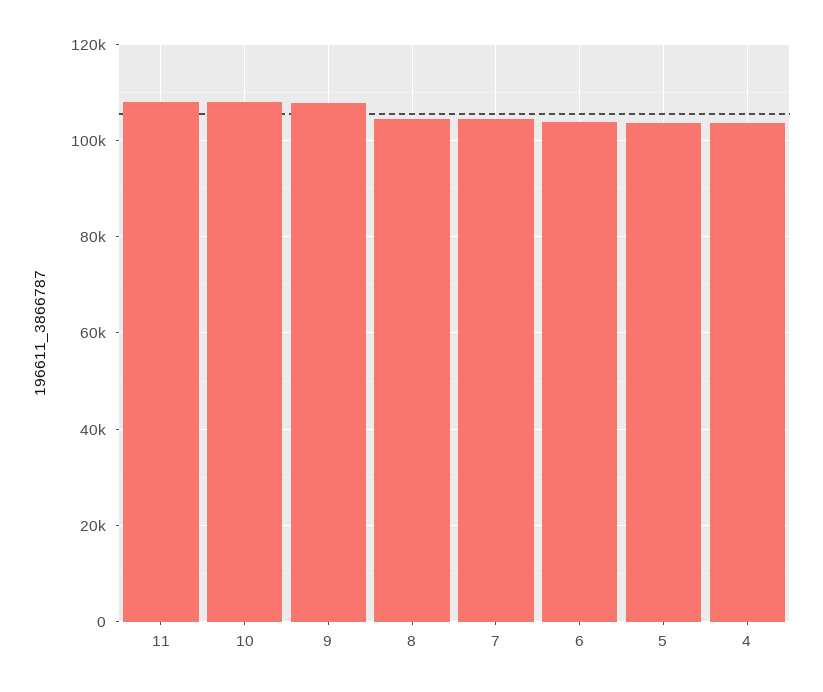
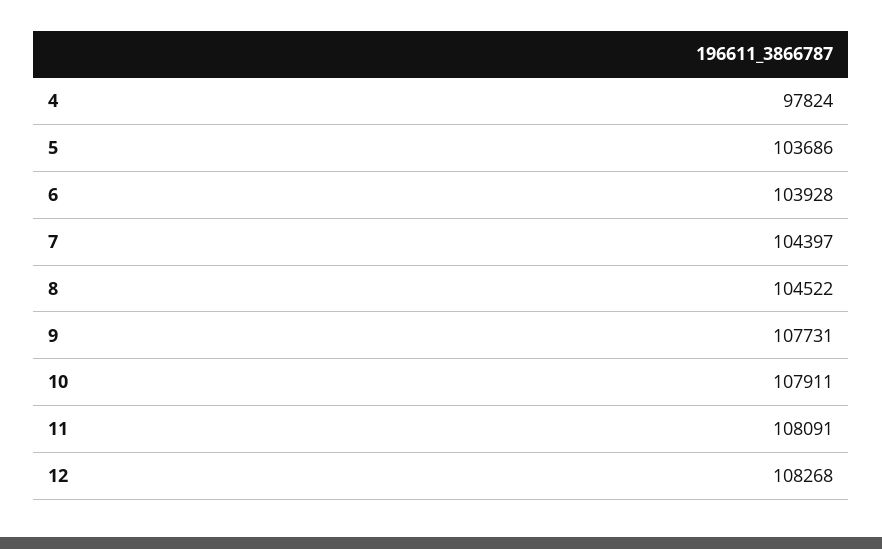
4: 104000 -> 97824
12: none -> 108268

